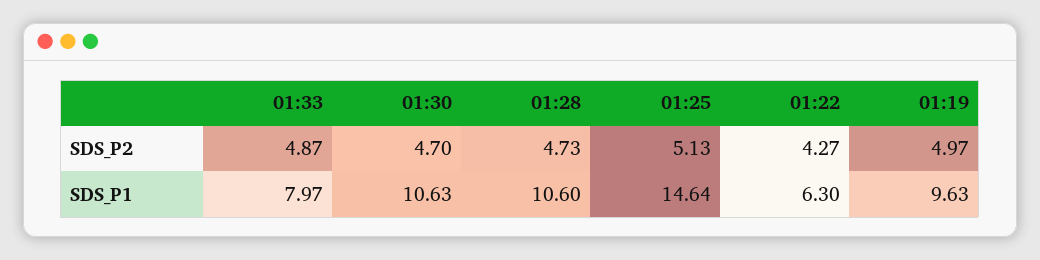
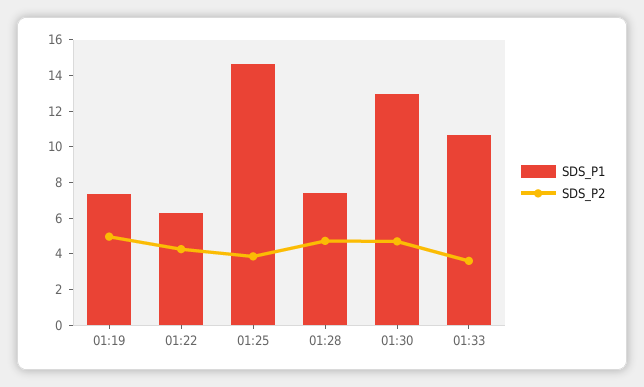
SDS_P2, 01:33: 4.87 -> 3.5
SDS_P2, 01:25: 5.13 -> 4
SDS_P1, 01:33: 7.97 -> 10.5
SDS_P1, 01:30: 10.63 -> 13
SDS_P1, 01:28: 10.6 -> 7.5
SDS_P1, 01:19: 9.63 -> 7.5

